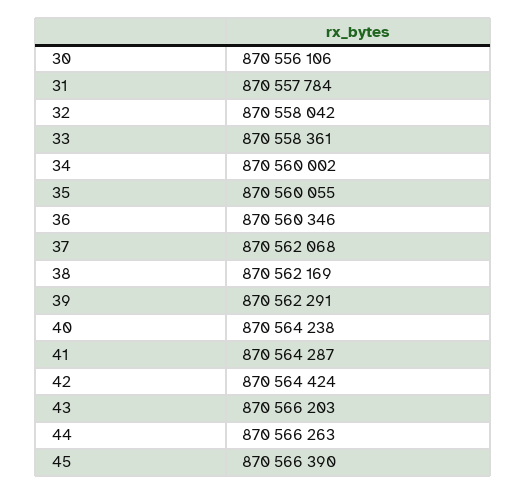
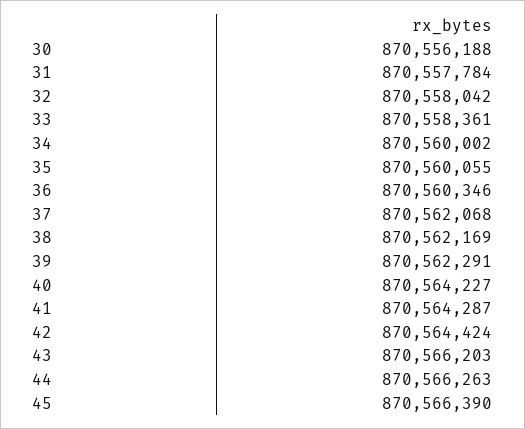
30: 870556106 -> 870556188
40: 870564238 -> 870564227

